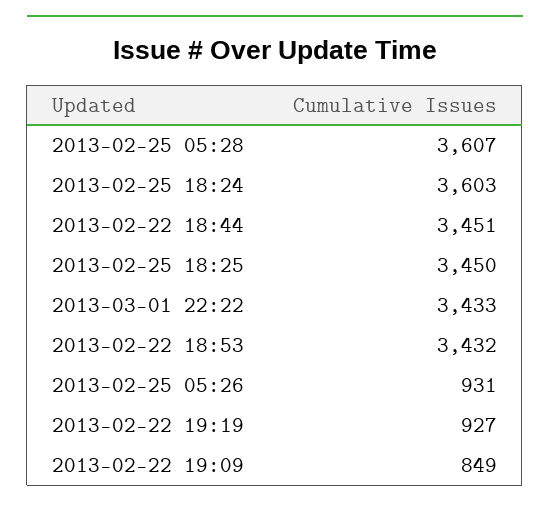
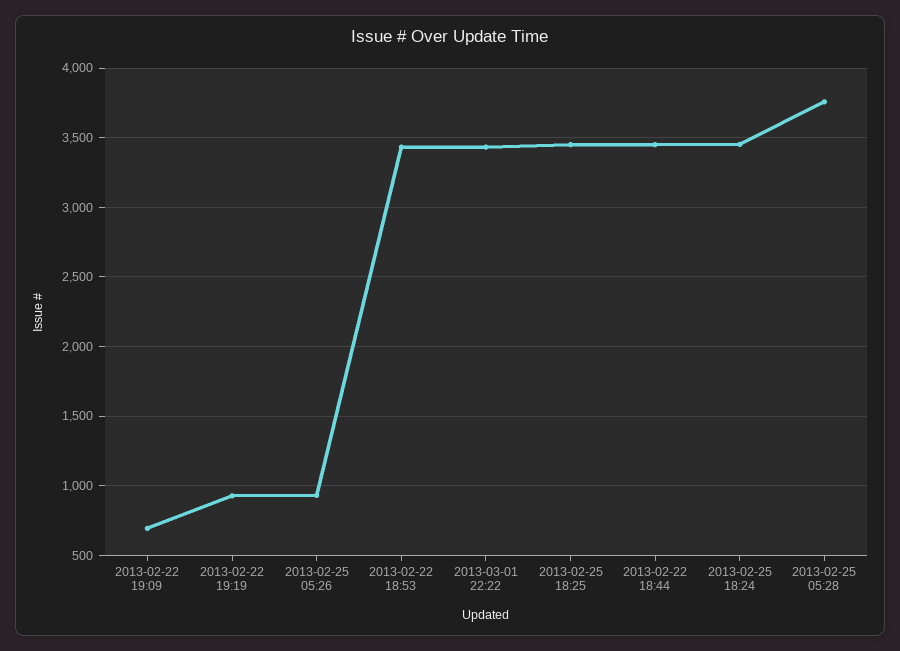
2013-02-25 05:28: 3607 -> 3750
2013-02-25 18:24: 3603 -> 3450
2013-02-22 19:09: 849 -> 700

